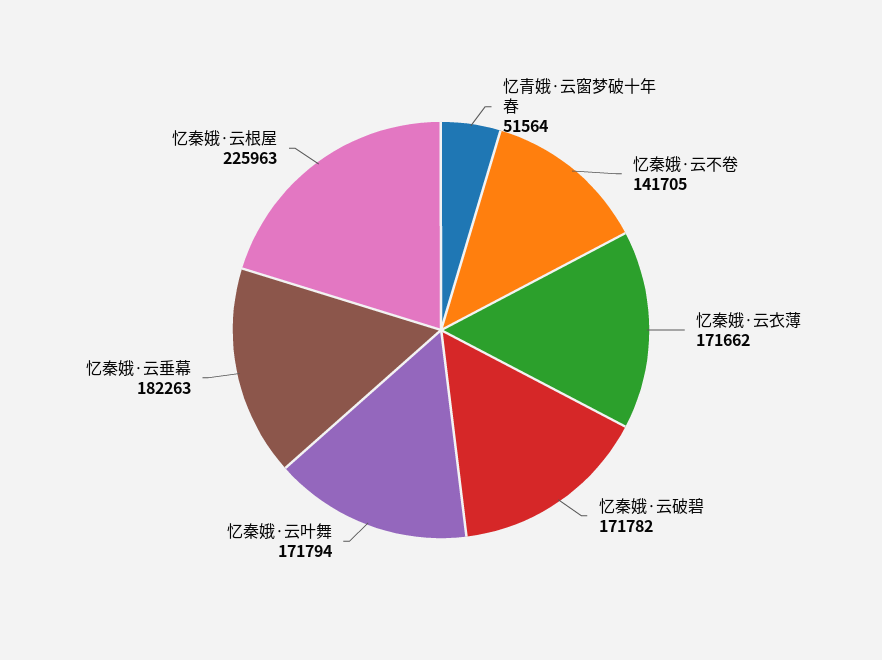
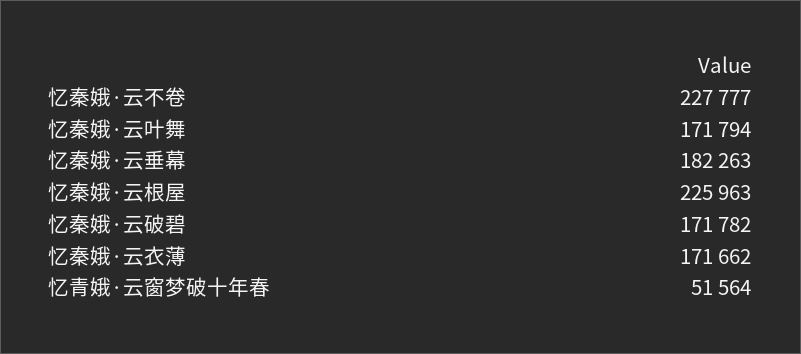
忆秦娥·云不卷: 141705 -> 227777

